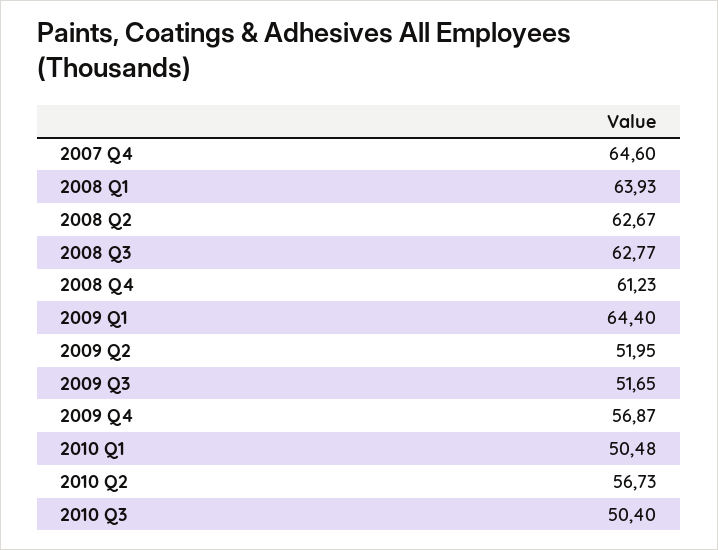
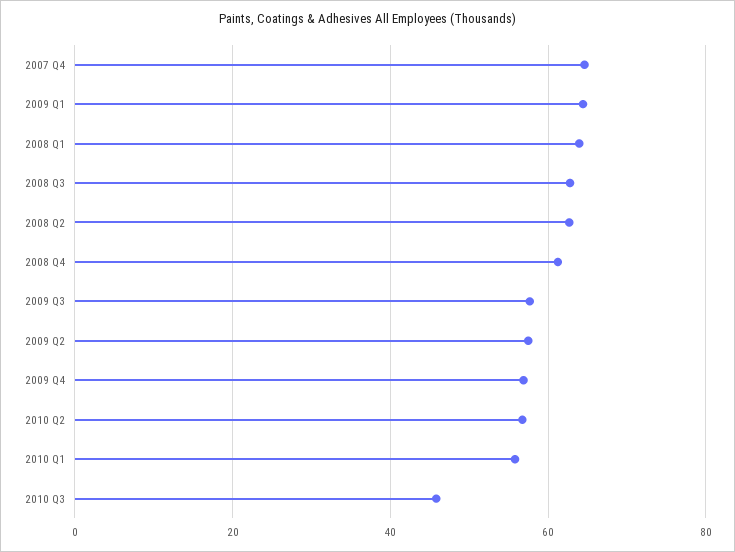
2009 Q2: 51.95 -> 58
2009 Q3: 51.65 -> 58
2010 Q1: 50.48 -> 56
2010 Q3: 50.4 -> 46

